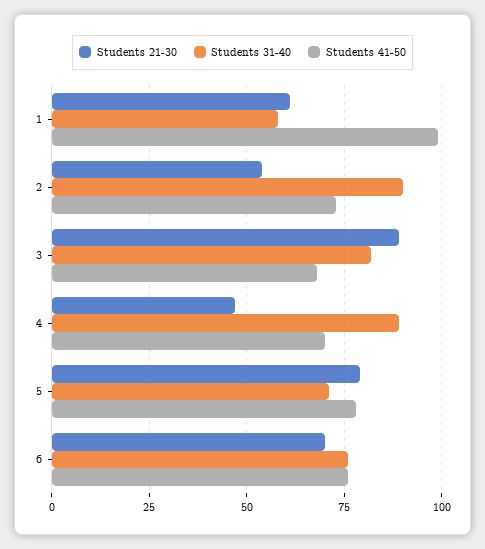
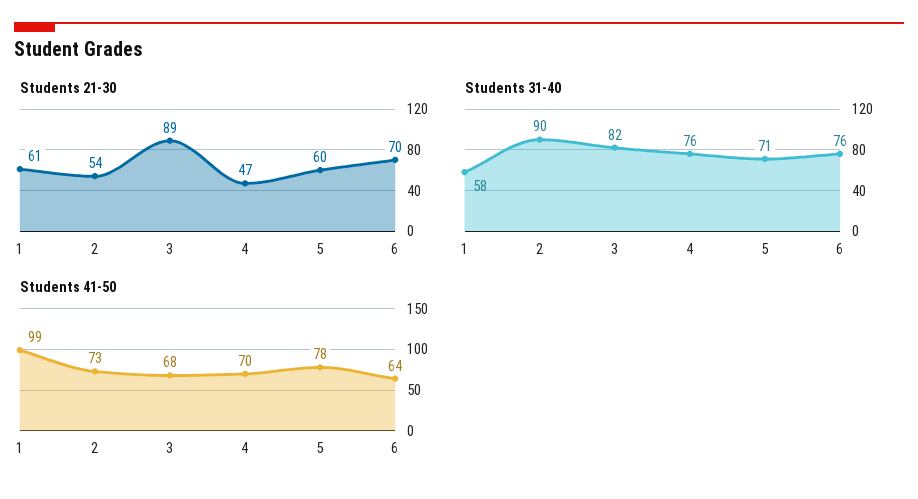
Students 31-40, 4: 90 -> 76
Students 21-30, 5: 80 -> 60
Students 41-50, 6: 75 -> 64

